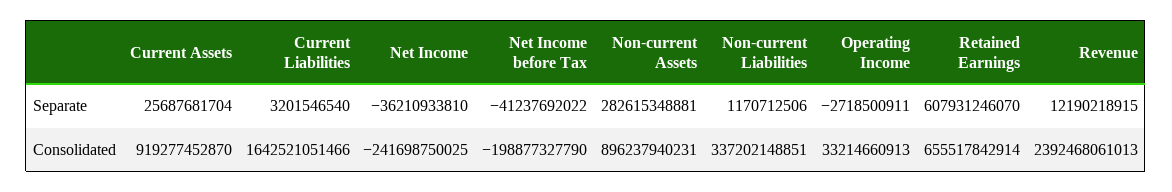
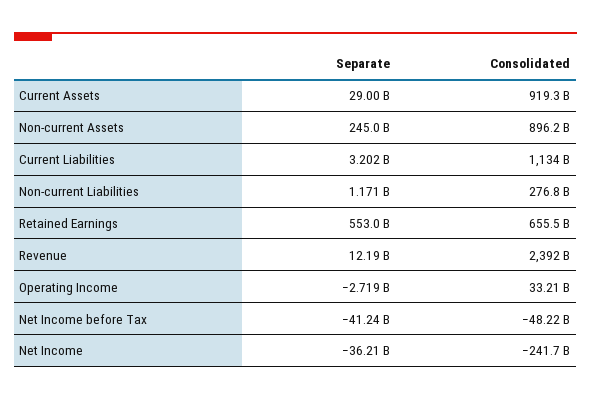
Current Assets, Separate: 25687681704 -> 29000000000
Non-current Assets, Separate: 282615348881 -> 245000000000
Retained Earnings, Separate: 607931246070 -> 553000000000
Current Liabilities, Consolidated: 1642521051466 -> 1134000000000
Net Income before Tax, Consolidated: -198877327790 -> -48220000000
Non-current Liabilities, Consolidated: 337202148851 -> 276800000000

